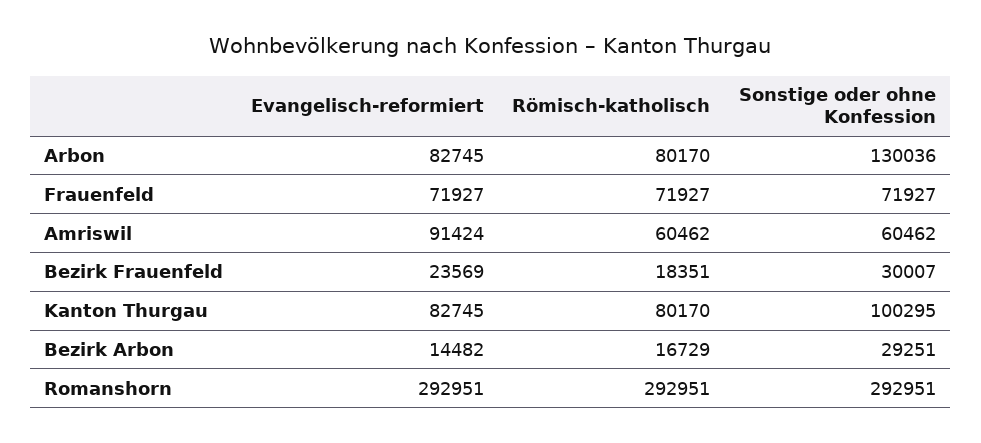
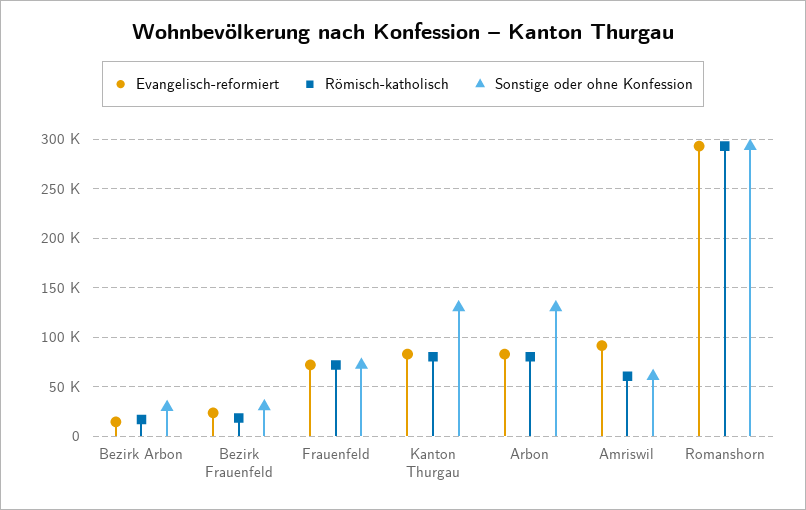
Sonstige oder ohne Konfession, Kanton Thurgau: 100295 -> 130000

